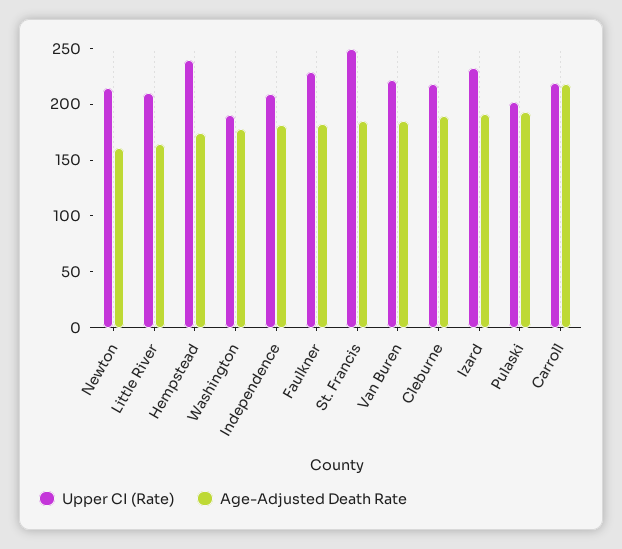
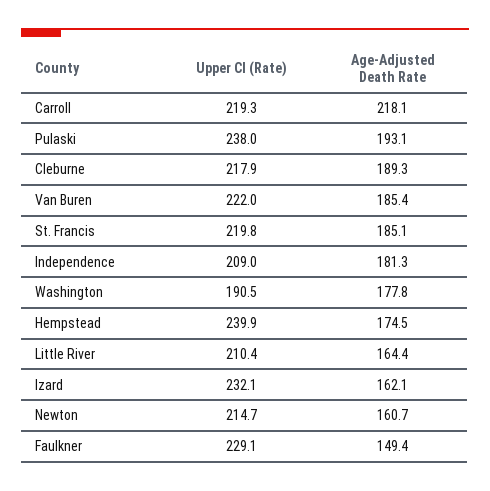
Age-Adjusted Death Rate, Faulkner: 180 -> 149.4
Upper CI (Rate), St. Francis: 250 -> 219.8
Age-Adjusted Death Rate, Izard: 190 -> 162.1
Upper CI (Rate), Pulaski: 200 -> 238

